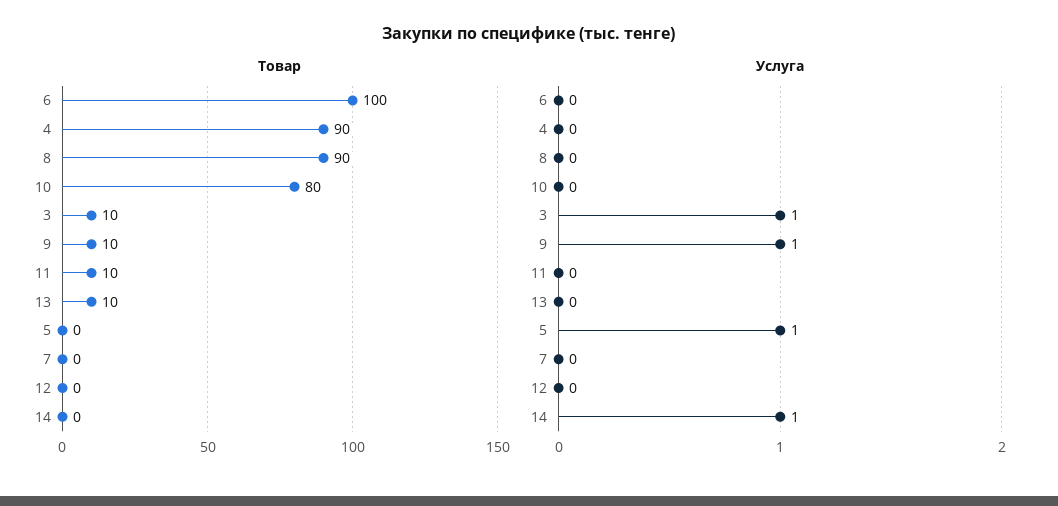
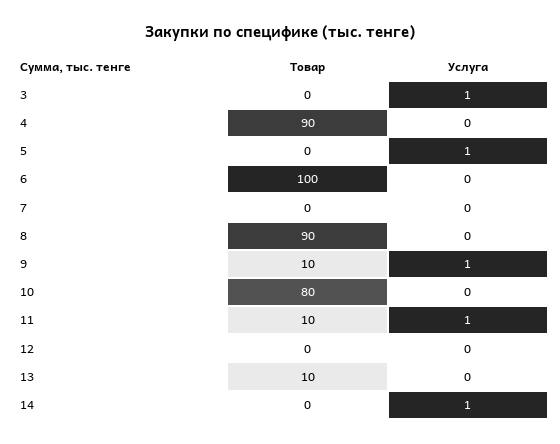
Товар, 3: 10 -> 0
Услуга, 11: 0 -> 1

